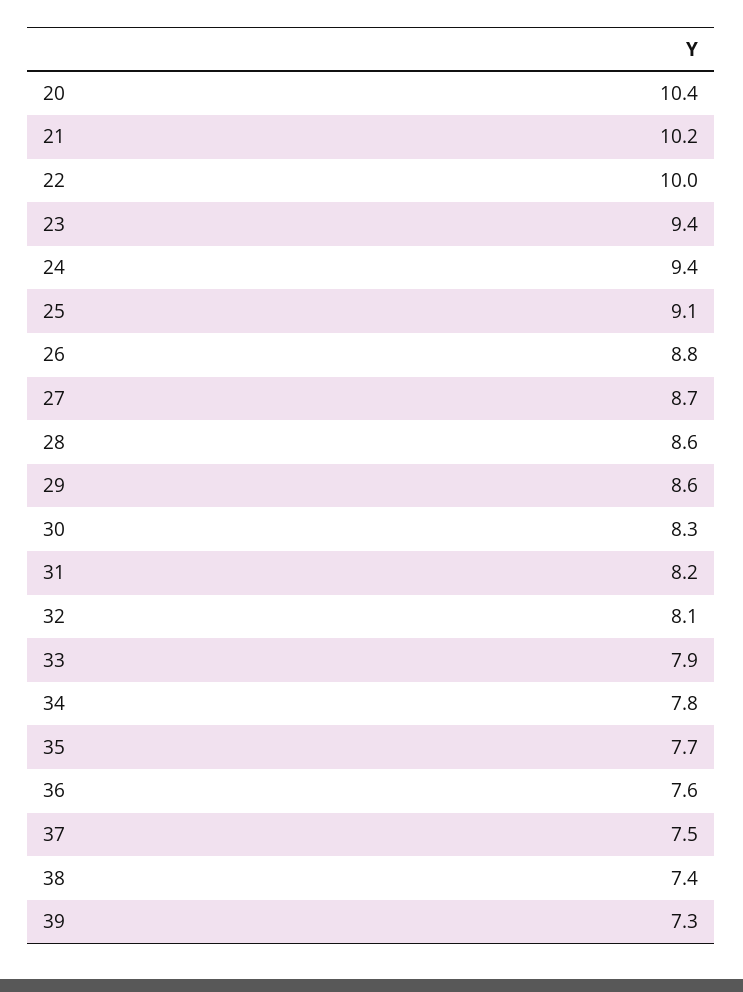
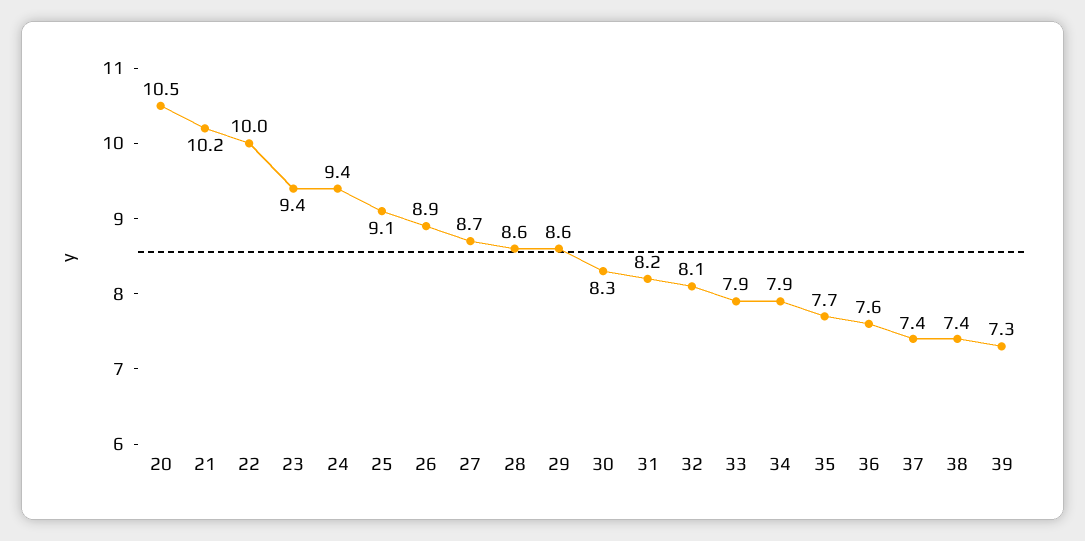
20: 10.4 -> 10.5
26: 8.8 -> 8.9
34: 7.8 -> 7.9
37: 7.5 -> 7.4

